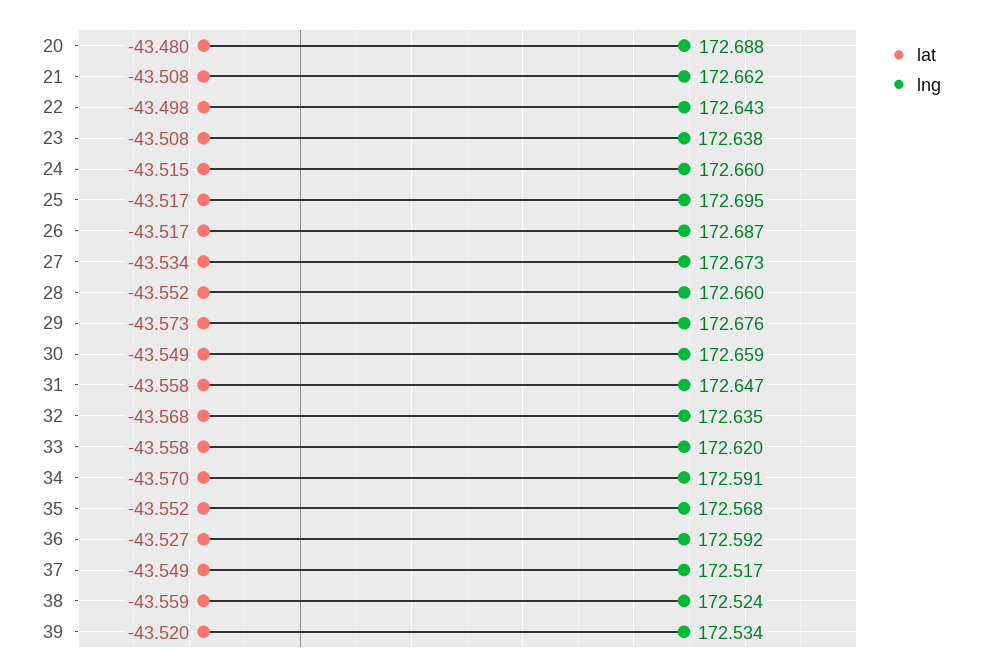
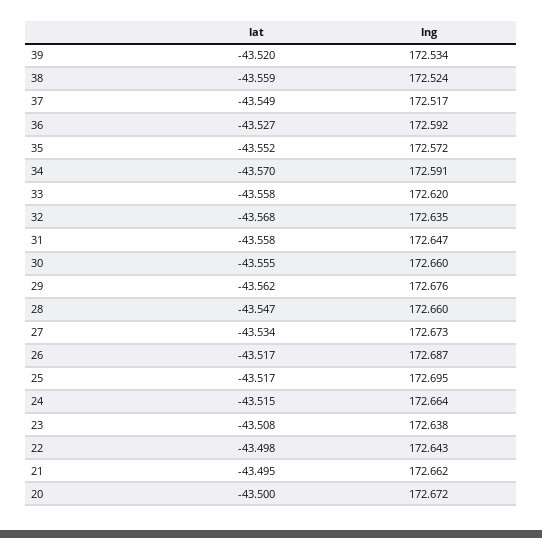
lat, 20: -43.48 -> -43.5
lng, 20: 172.688 -> 172.672
lat, 21: -43.508 -> -43.495
lng, 24: 172.66 -> 172.664
lat, 28: -43.552 -> -43.547
lat, 29: -43.573 -> -43.562
lat, 30: -43.549 -> -43.555
lng, 30: 172.659 -> 172.66
lng, 35: 172.568 -> 172.572

